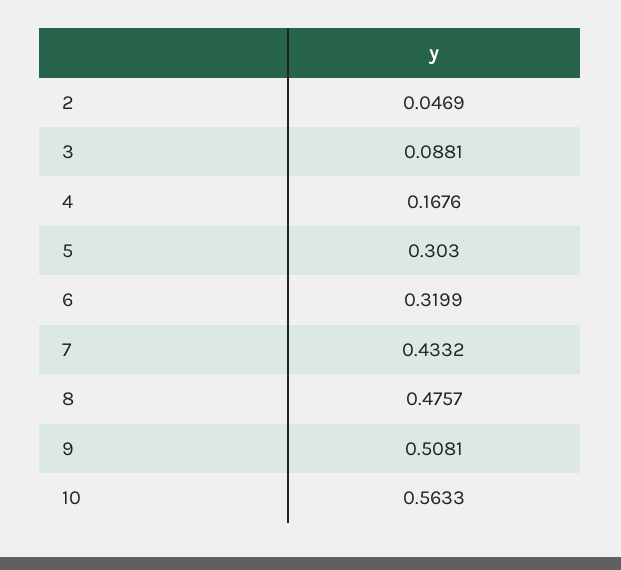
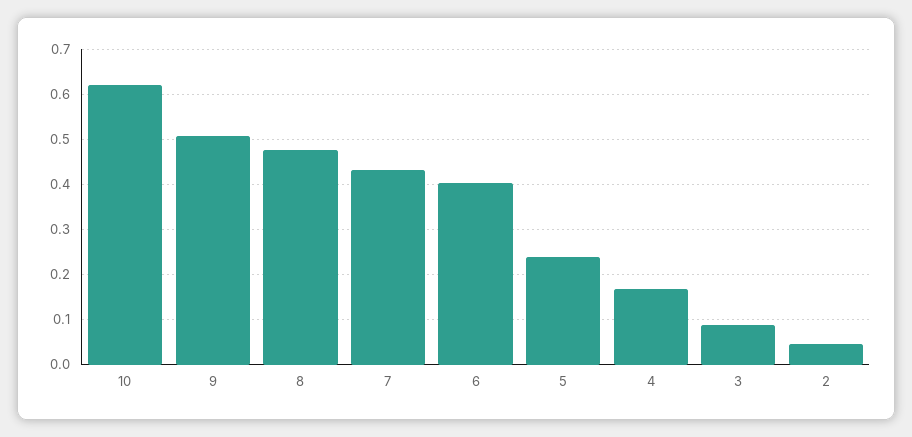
5: 0.303 -> 0.24
6: 0.3199 -> 0.4
10: 0.5633 -> 0.62

